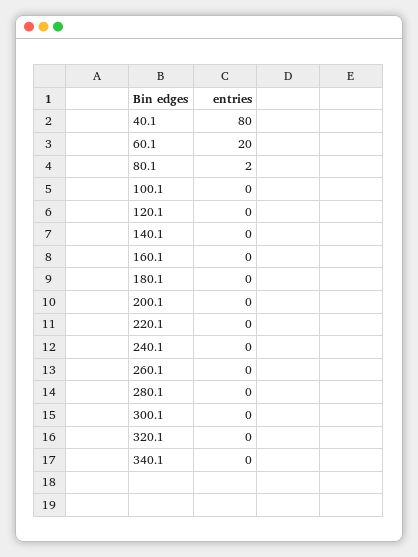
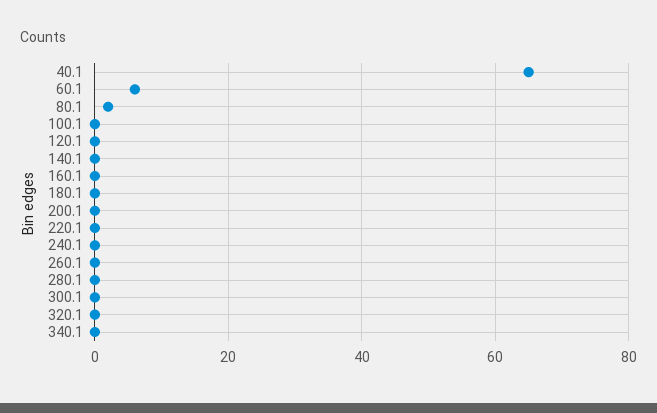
40.1: 80 -> 65
60.1: 20 -> 5

